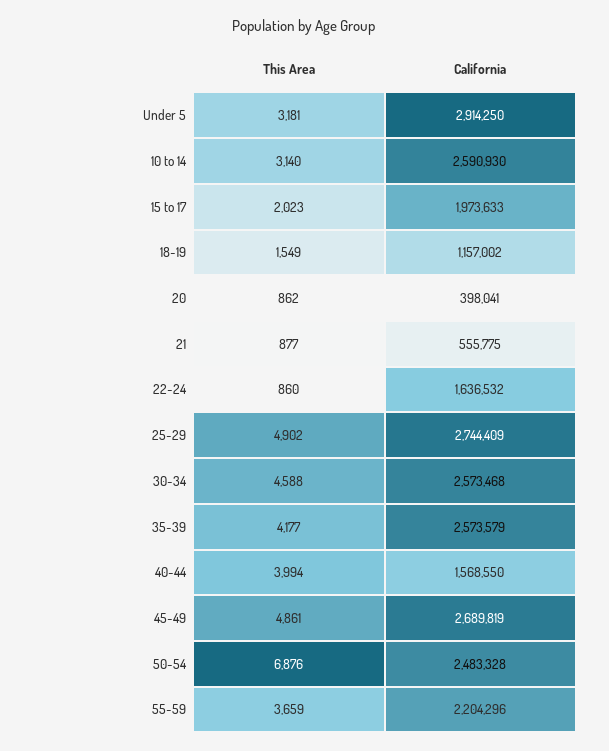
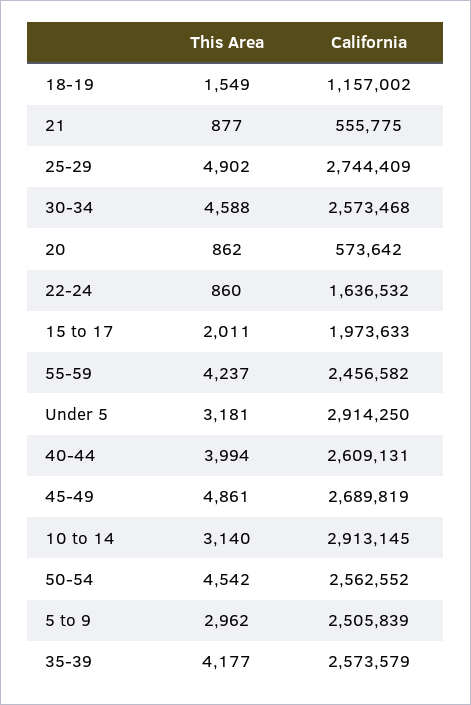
California, 10 to 14: 2590930 -> 2913145
This Area, 15 to 17: 2023 -> 2011
California, 20: 398041 -> 573642
California, 40-44: 1568550 -> 2609131
This Area, 50-54: 6876 -> 4542
California, 50-54: 2483328 -> 2562552
This Area, 55-59: 3659 -> 4237
California, 55-59: 2204296 -> 2456582
This Area, 5 to 9: none -> 2962
California, 5 to 9: none -> 2505839

